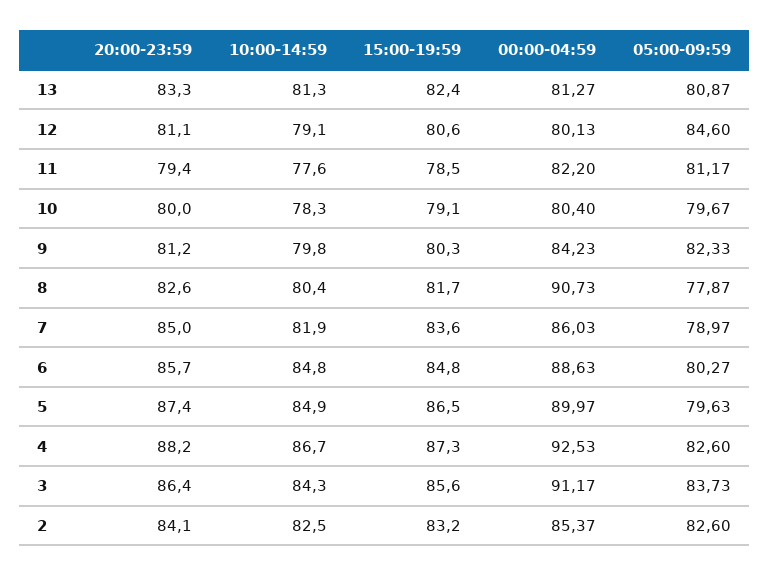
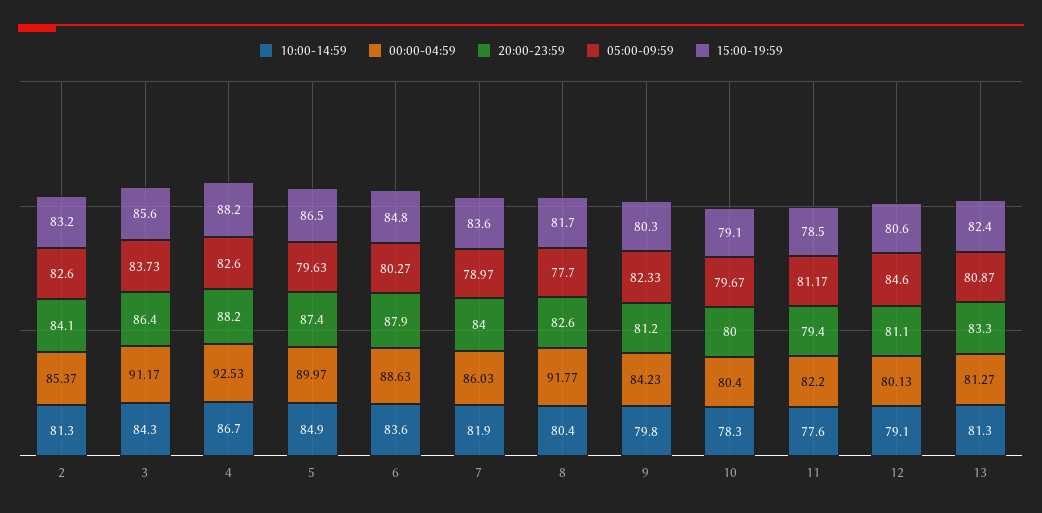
00:00-04:59, 8: 90.73 -> 91.77
05:00-09:59, 8: 77.87 -> 77.7
20:00-23:59, 7: 85 -> 84
20:00-23:59, 6: 85.7 -> 87.9
10:00-14:59, 6: 84.8 -> 83.6
15:00-19:59, 4: 87.3 -> 88.2
10:00-14:59, 2: 82.5 -> 81.3

